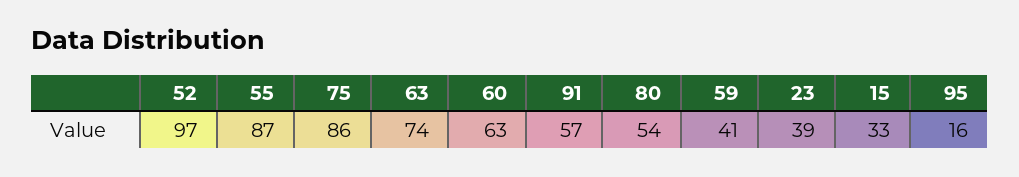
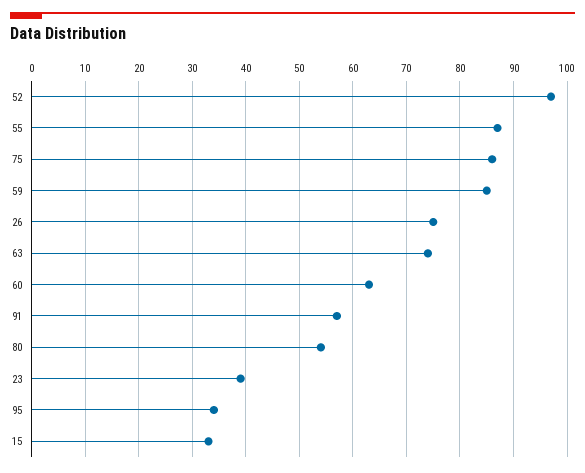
59: 41 -> 85
95: 16 -> 35
26: none -> 75

